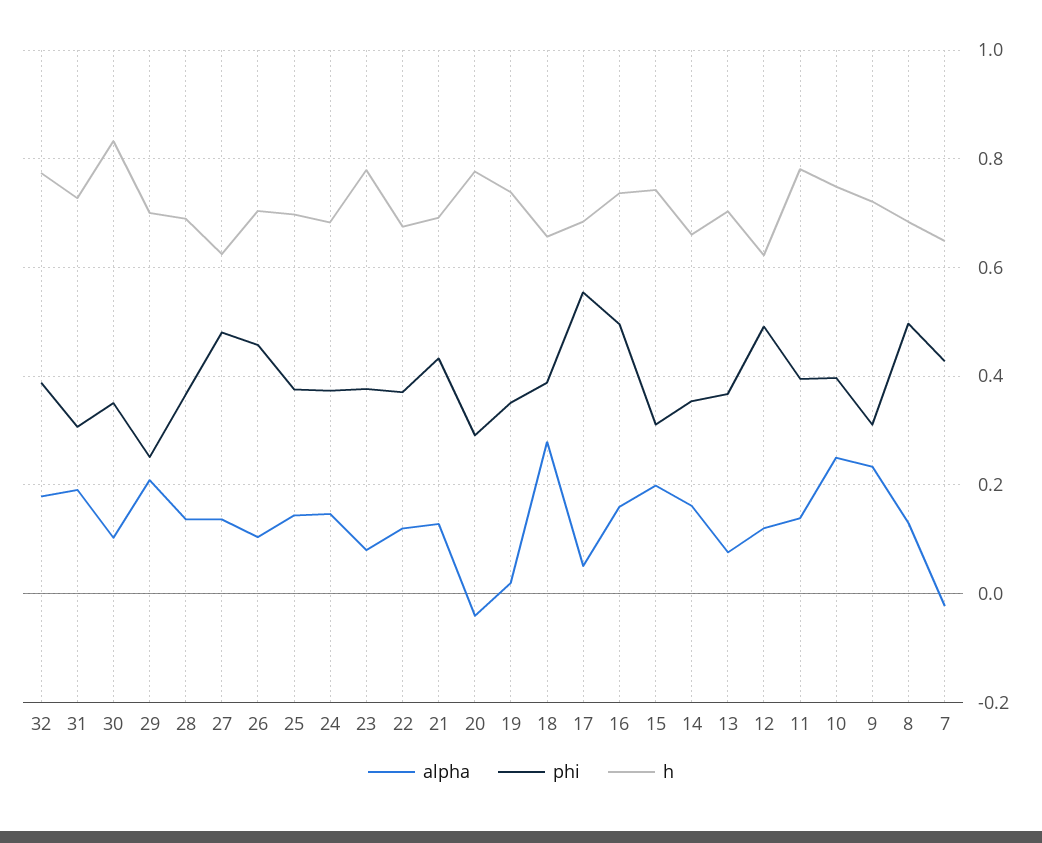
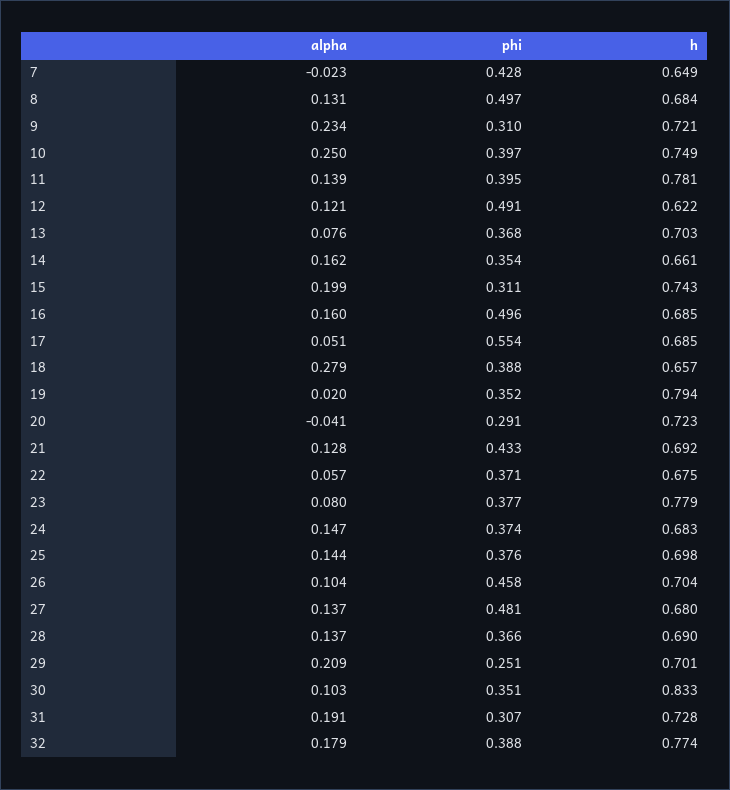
h, 27: 0.62 -> 0.68
alpha, 22: 0.12 -> 0.057
h, 20: 0.78 -> 0.723
h, 19: 0.74 -> 0.794
h, 16: 0.74 -> 0.685

